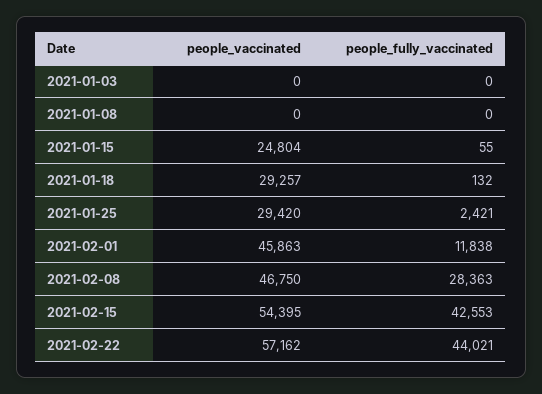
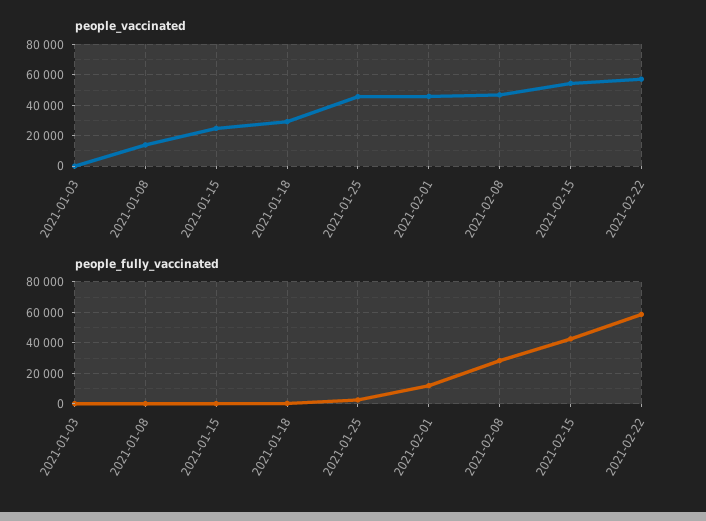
people_vaccinated, 2021-01-08: 0 -> 15000
people_vaccinated, 2021-01-25: 29420 -> 45000
people_fully_vaccinated, 2021-02-22: 44021 -> 60000

